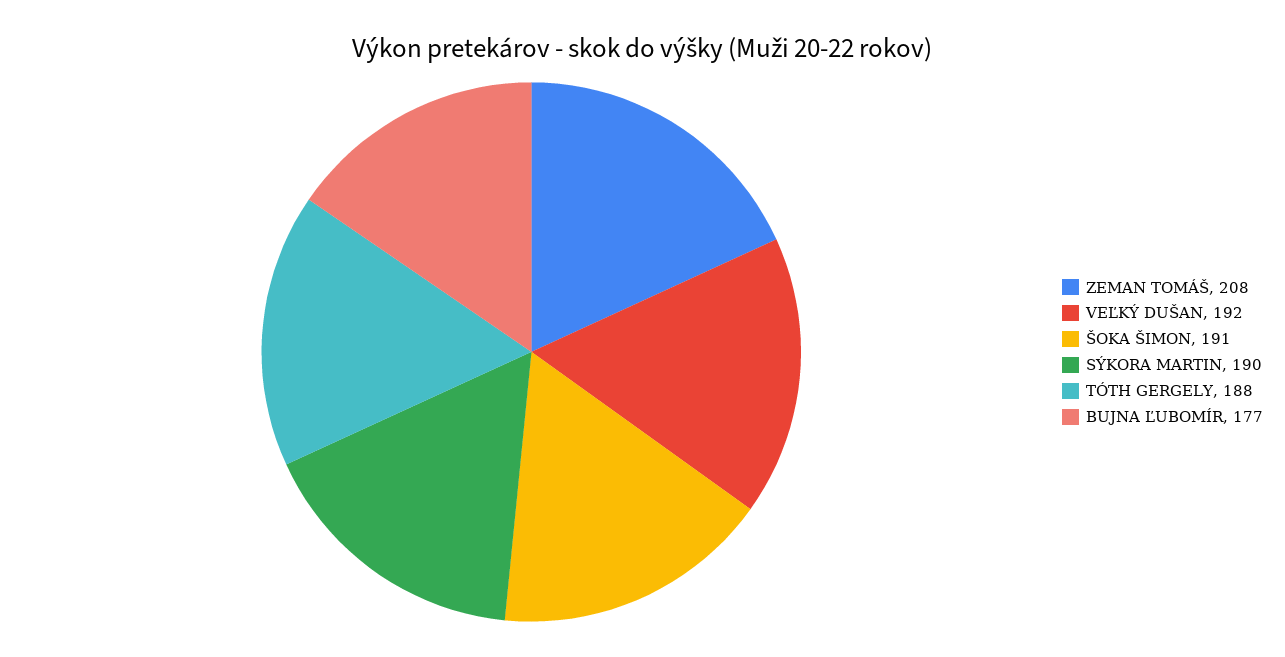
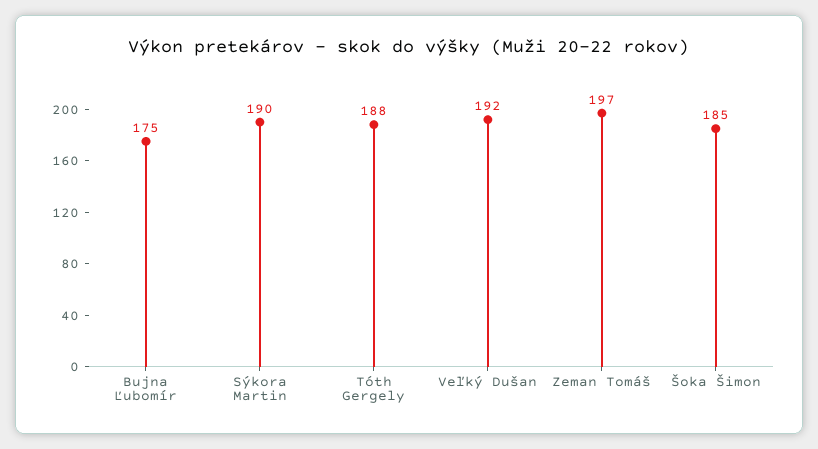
ZEMAN TOMÁŠ: 208 -> 197
ŠOKA ŠIMON: 191 -> 185
BUJNA ĽUBOMÍR: 177 -> 175

